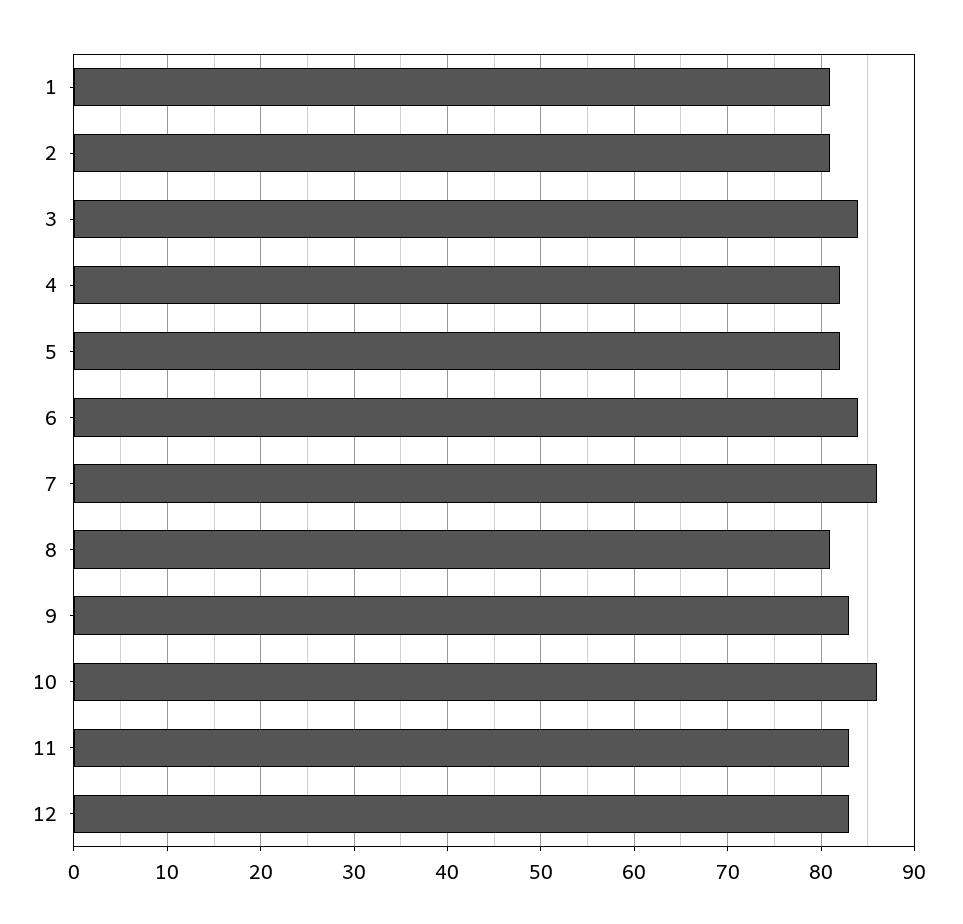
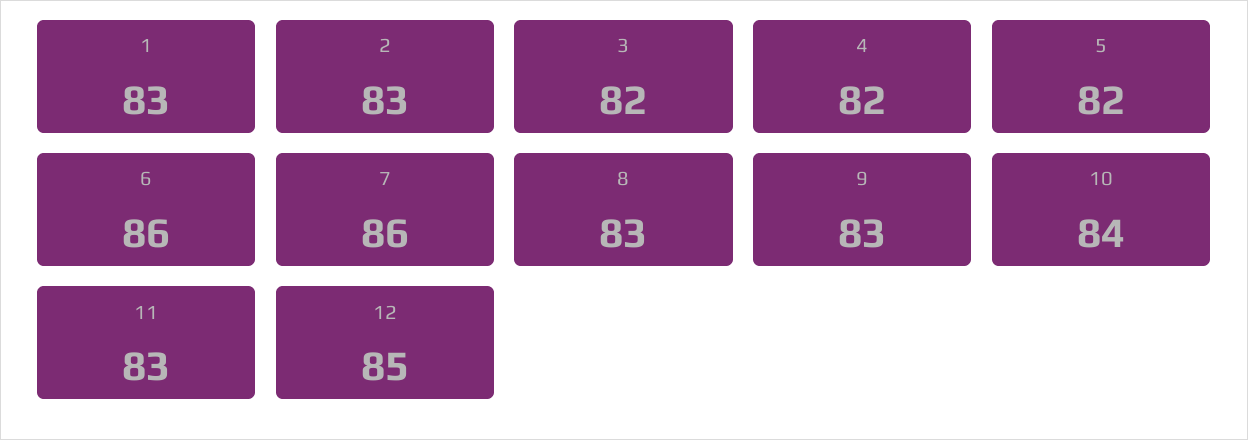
1: 81 -> 83
2: 81 -> 83
3: 84 -> 82
6: 84 -> 86
8: 81 -> 83
10: 86 -> 84
12: 83 -> 85

